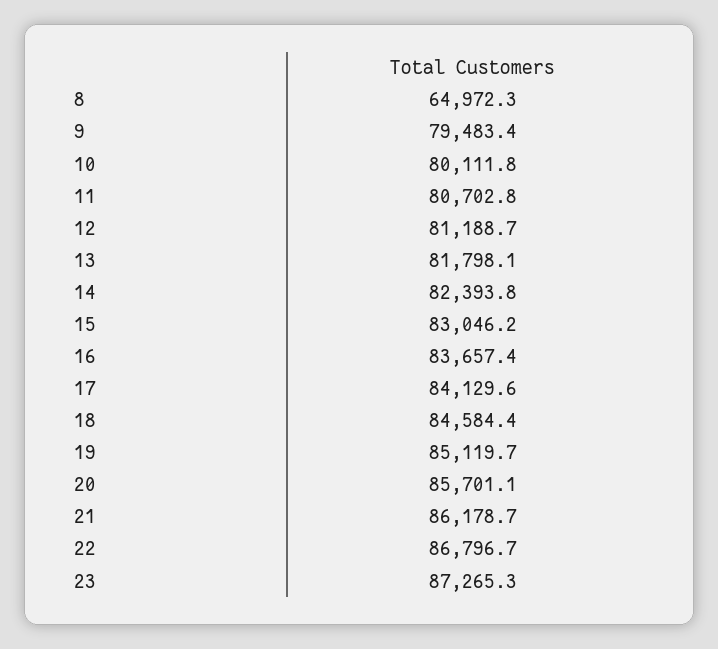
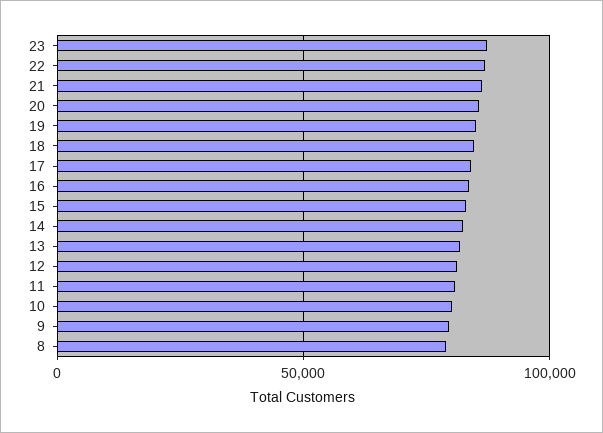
8: 64972.3 -> 80000

